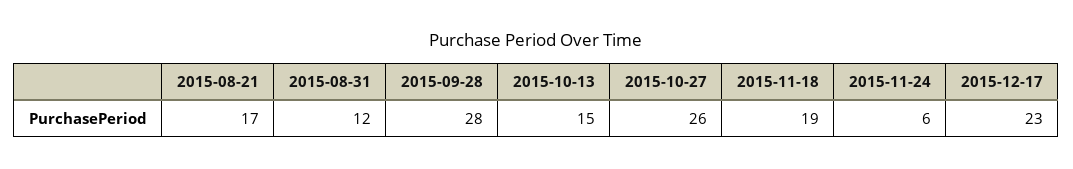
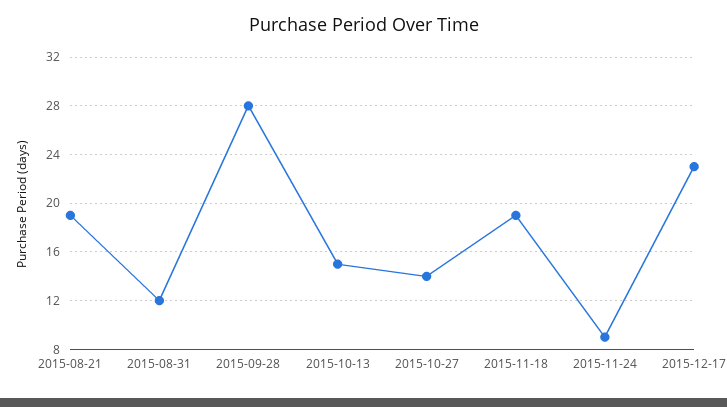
2015-08-21: 17 -> 19
2015-10-27: 26 -> 14
2015-11-24: 6 -> 9

